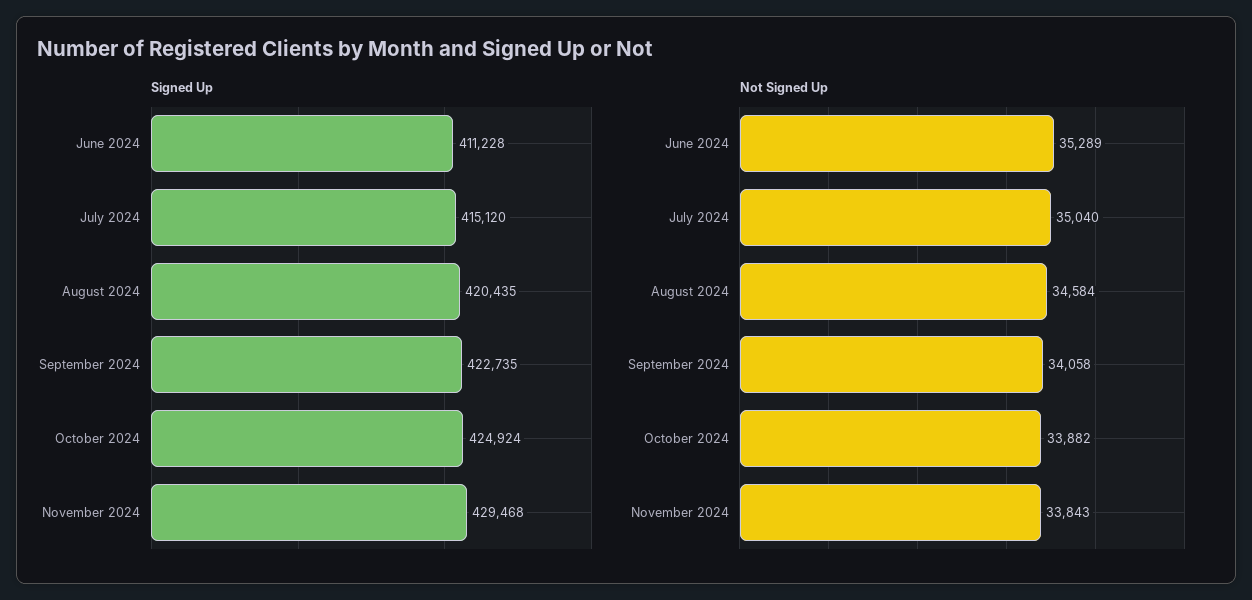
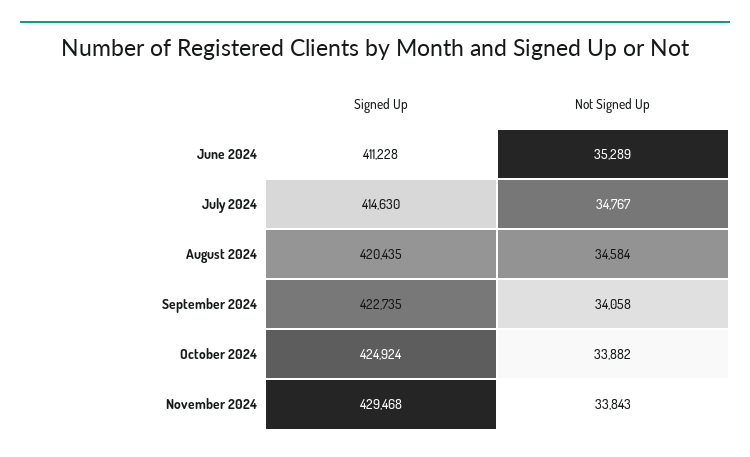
Signed Up, July 2024: 415120 -> 414630
Not Signed Up, July 2024: 35040 -> 34767

